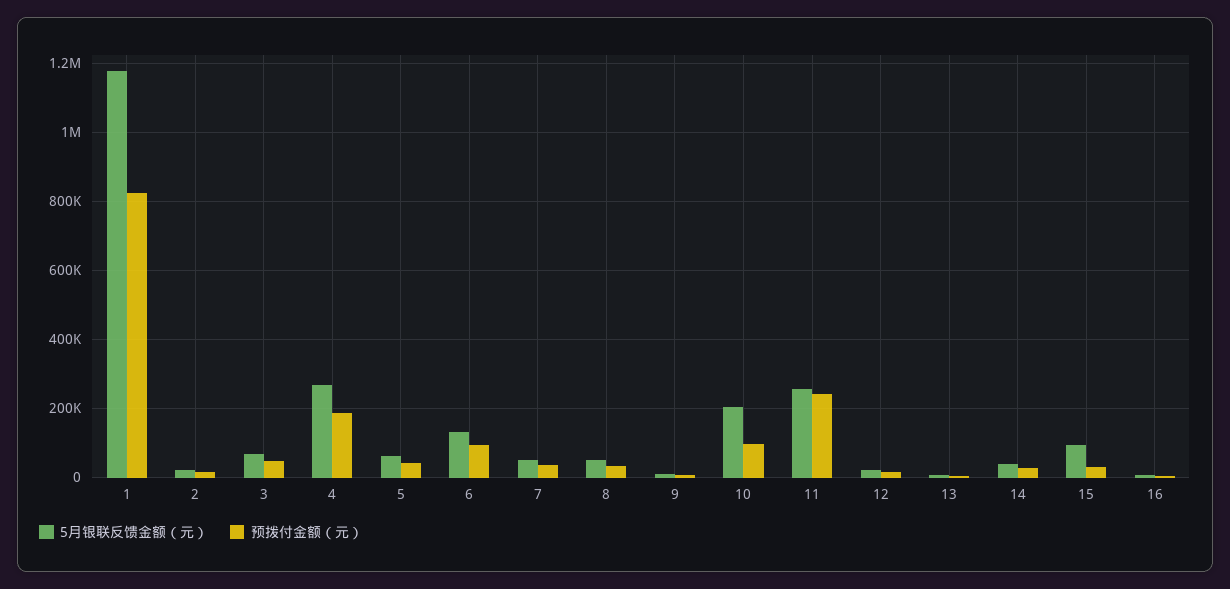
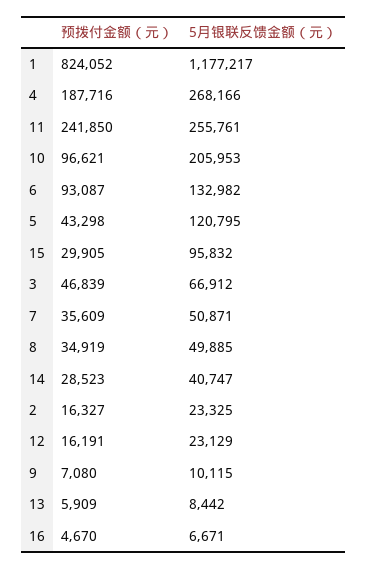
5月银联反馈金额（元）, 5: 60000 -> 120795

